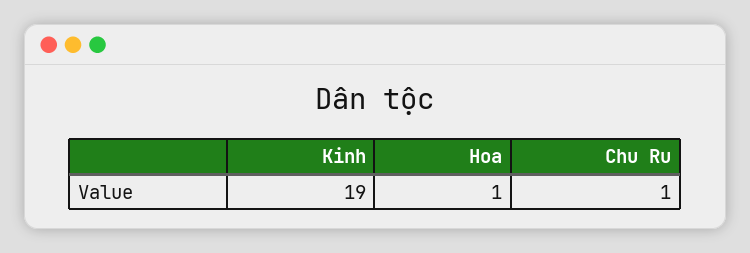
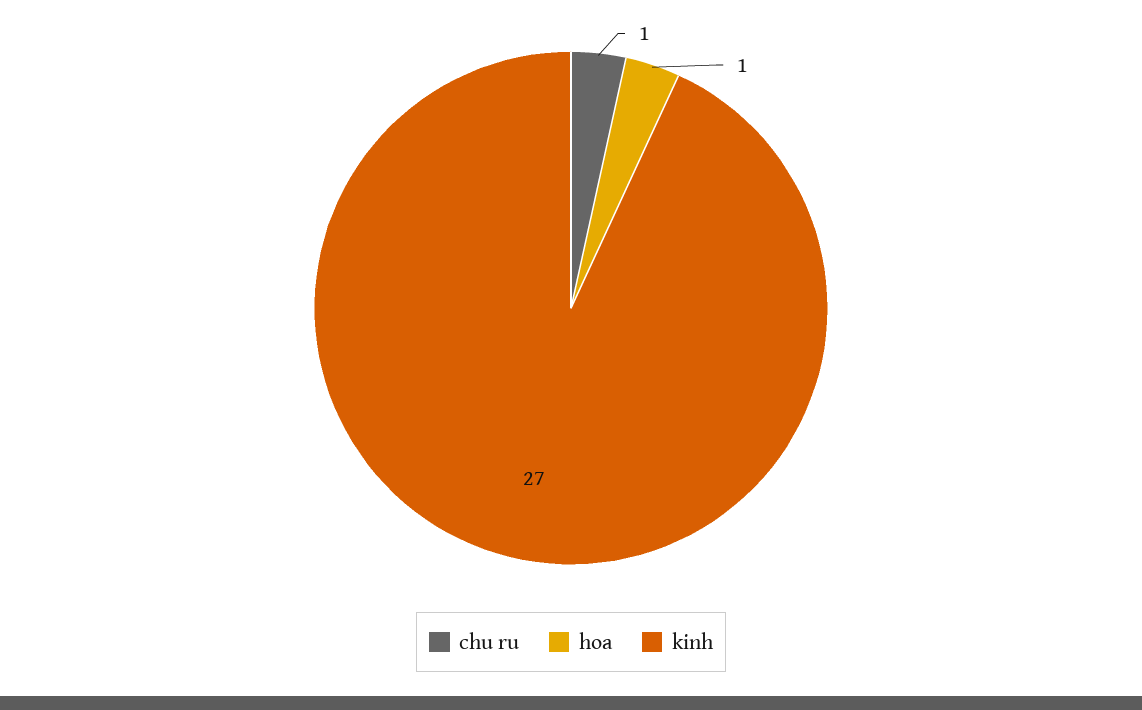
Kinh: 19 -> 27

